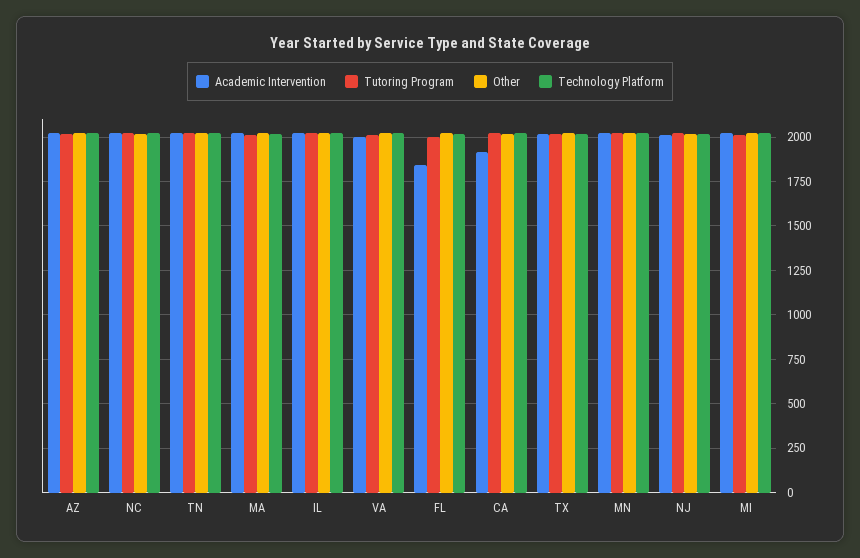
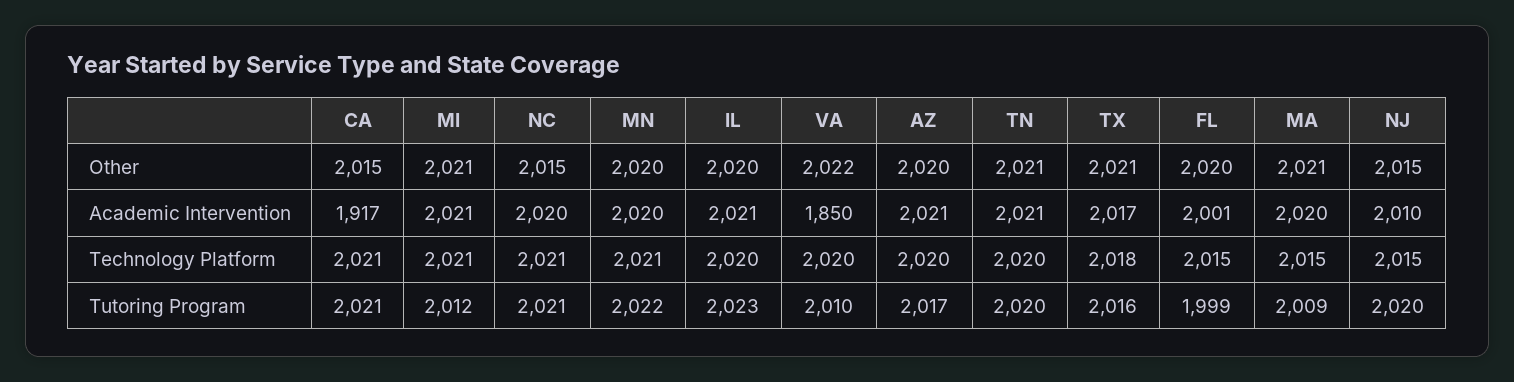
Academic Intervention, VA: 2000 -> 1850
Academic Intervention, FL: 1850 -> 2001

